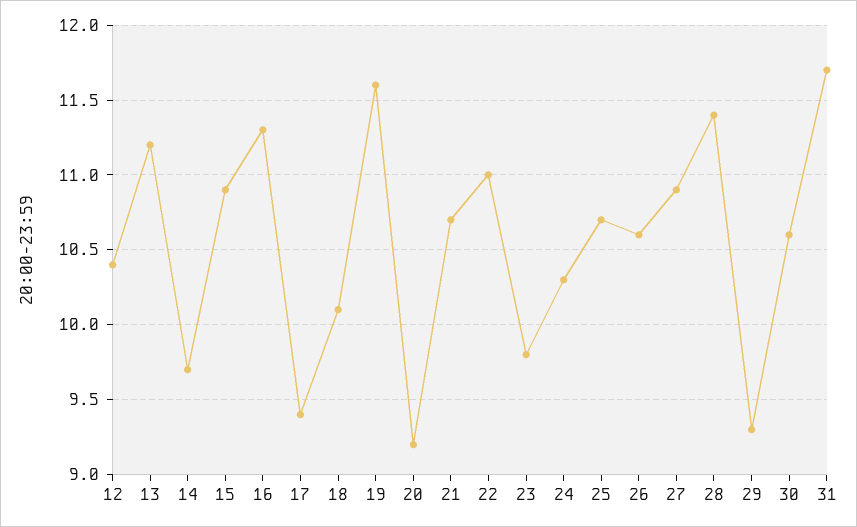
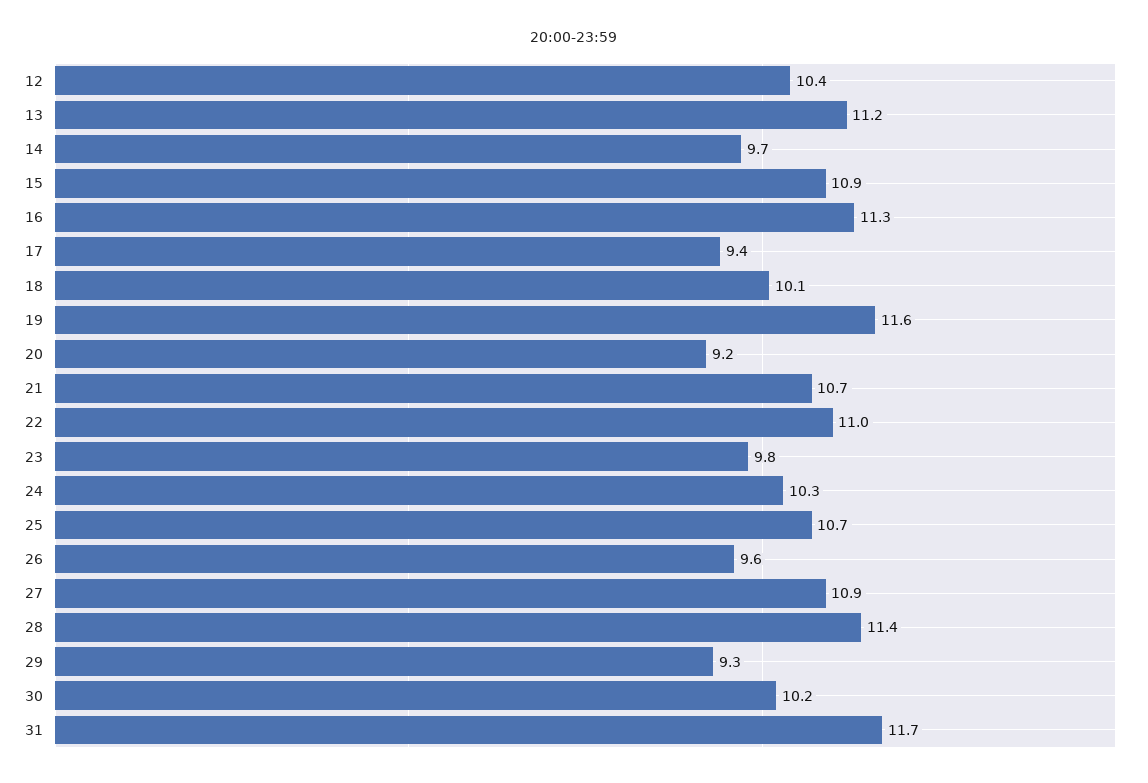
26: 10.6 -> 9.6
30: 10.6 -> 10.2

